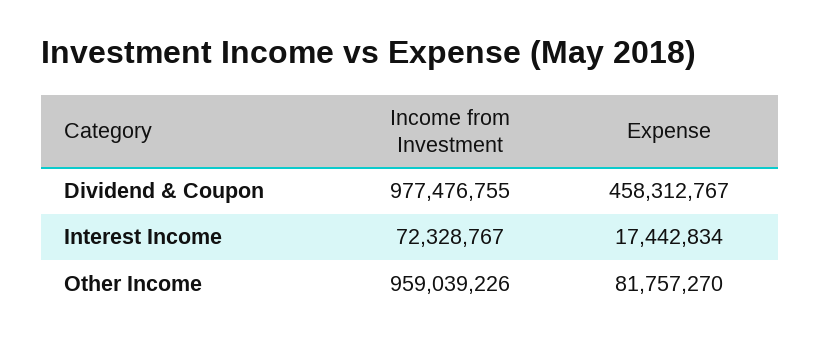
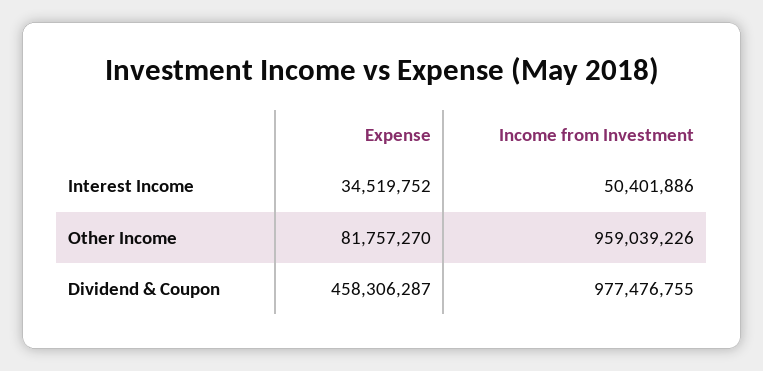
Expense, Dividend & Coupon: 458312767 -> 458306287
Income from Investment, Interest Income: 72328767 -> 50401886
Expense, Interest Income: 17442834 -> 34519752

